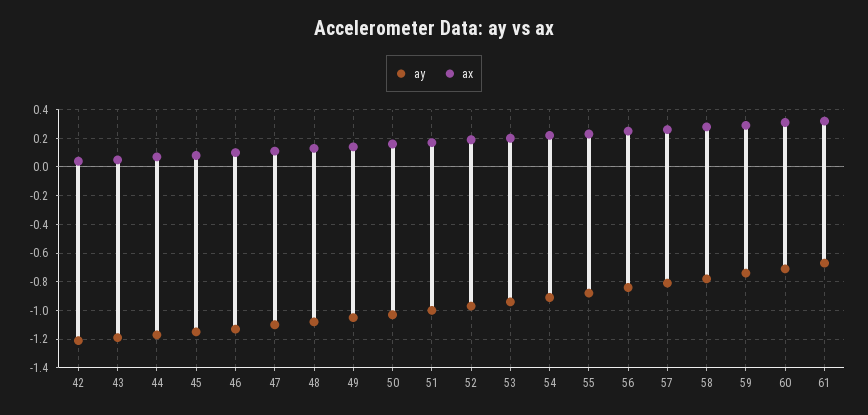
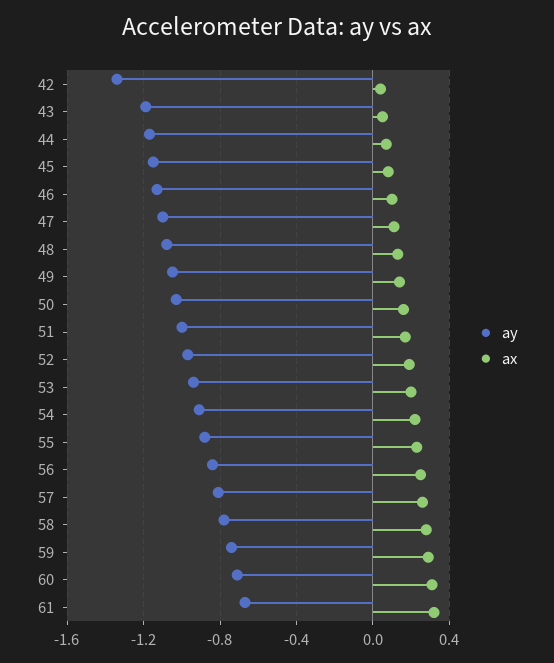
ay, 42: -1.2 -> -1.35

